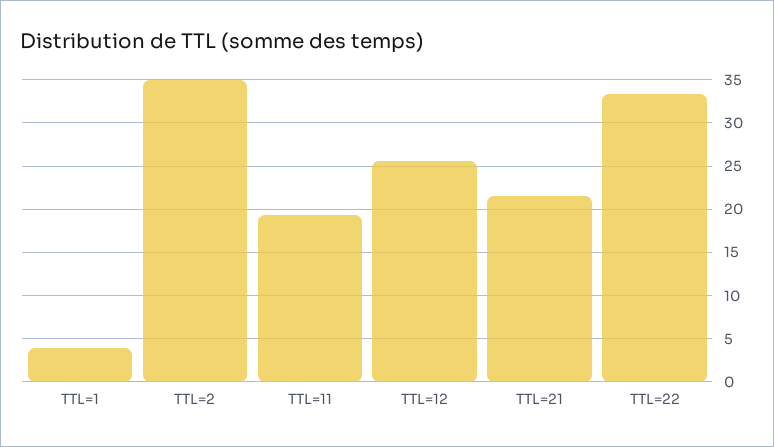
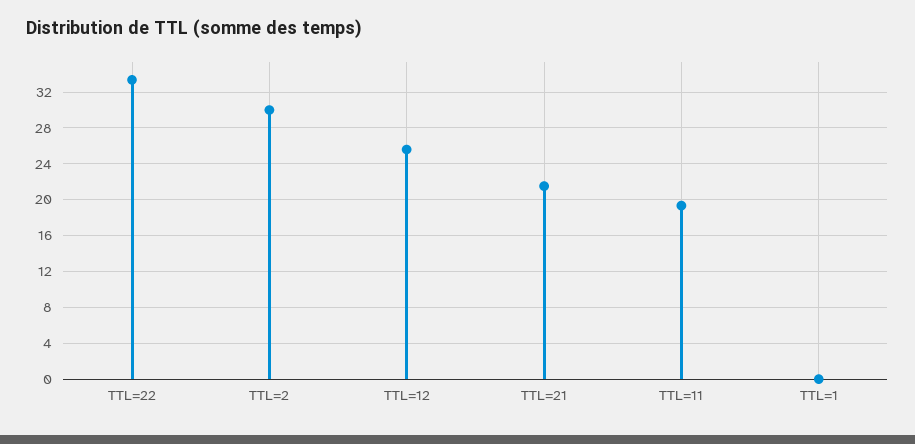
TTL=1: 4 -> 0
TTL=2: 35 -> 30

